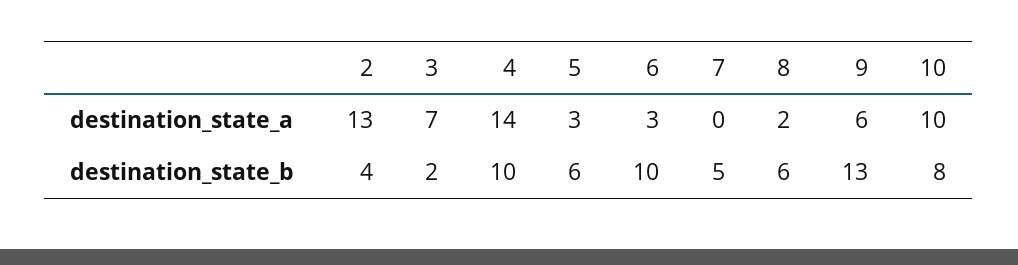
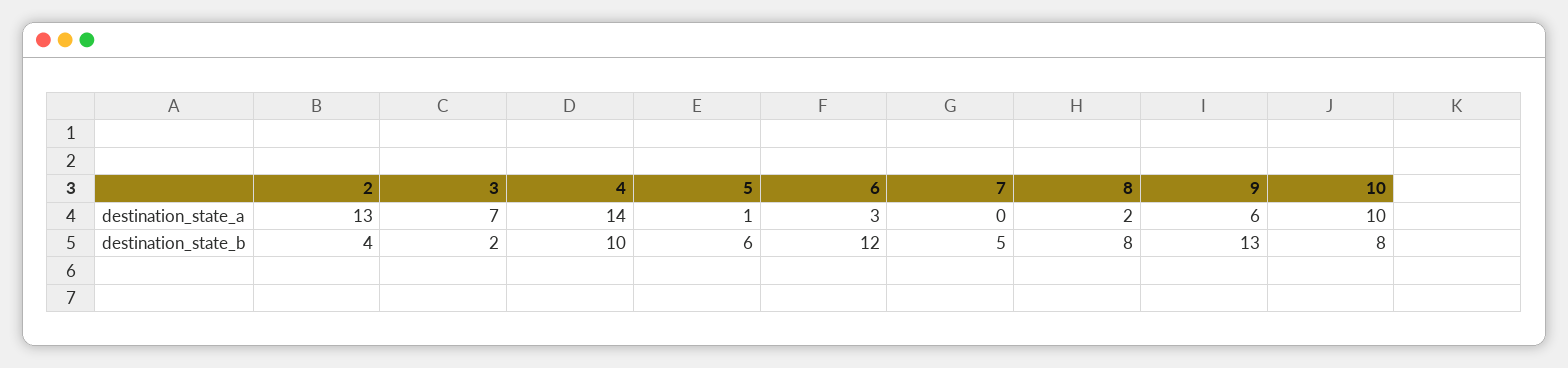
5, destination_state_a: 3 -> 1
6, destination_state_b: 10 -> 12
8, destination_state_b: 6 -> 8

